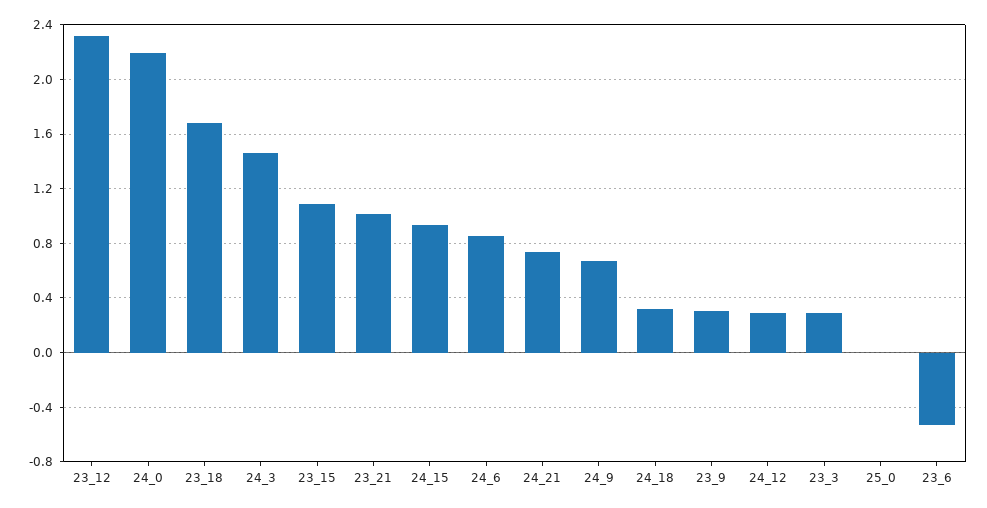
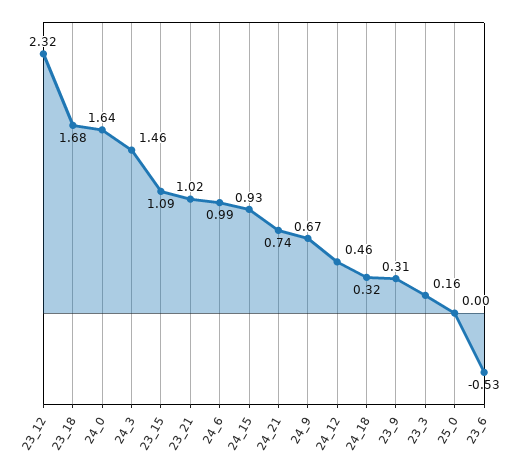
24_0: 2.2 -> 1.64
24_6: 0.85 -> 0.99
24_12: 0.3 -> 0.46
23_3: 0.3 -> 0.16

